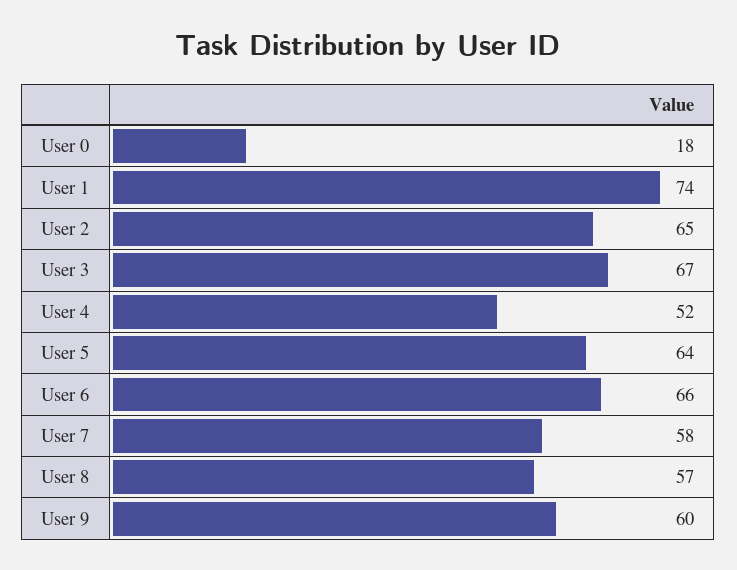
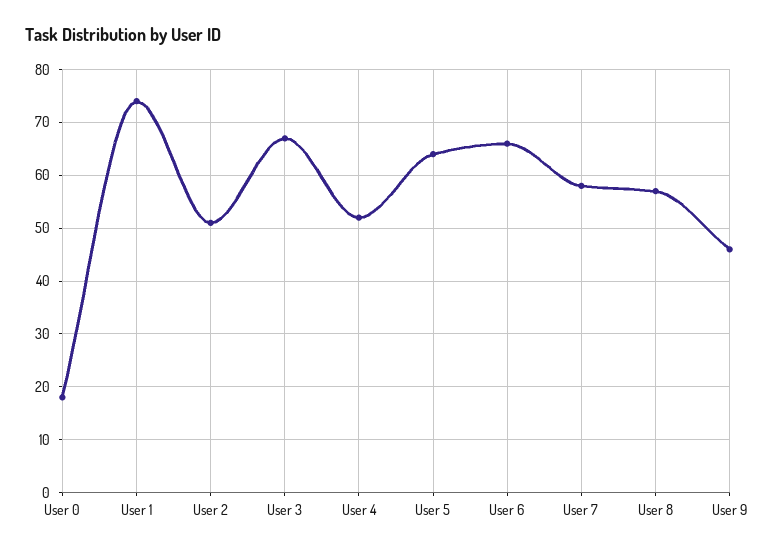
User 2: 65 -> 50
User 9: 60 -> 45

